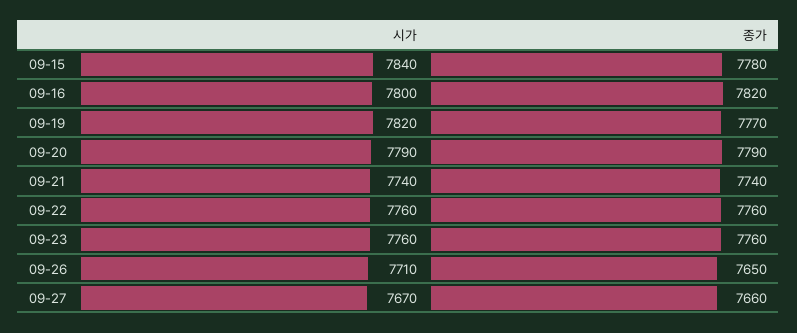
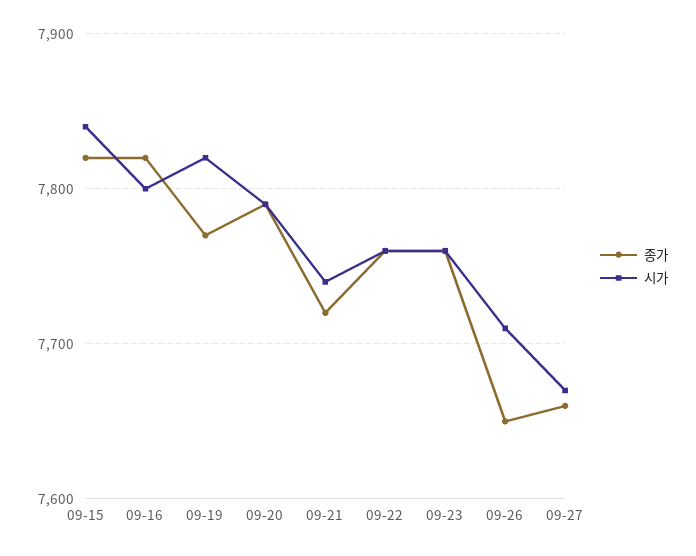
종가, 09-15: 7780 -> 7820
종가, 09-21: 7740 -> 7720

